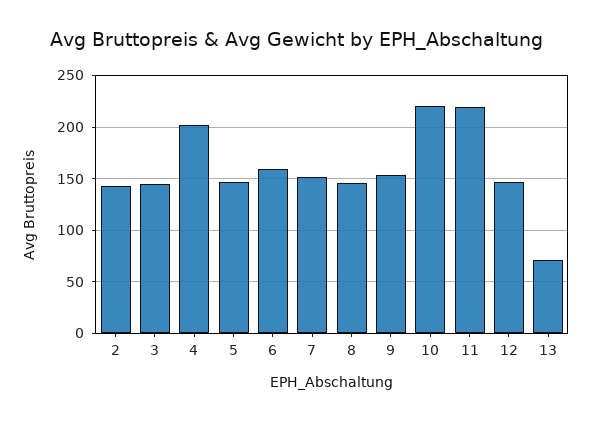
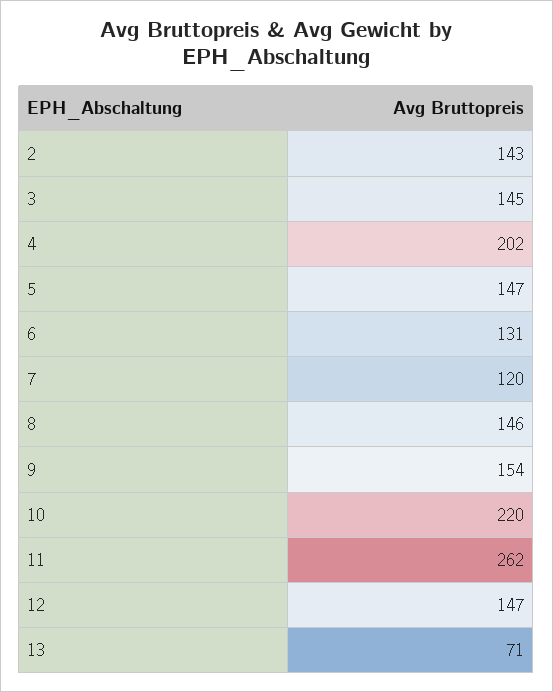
6: 160 -> 131
7: 150 -> 120
11: 220 -> 262

